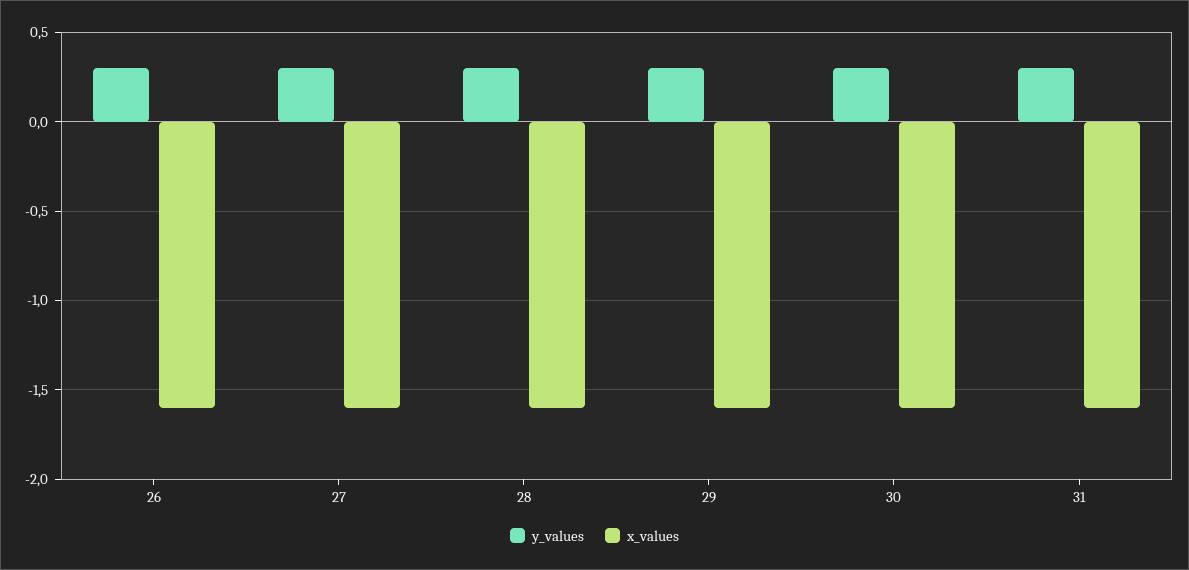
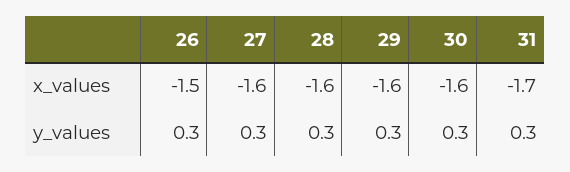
x_values, 26: -1.6 -> -1.5
x_values, 31: -1.6 -> -1.7

